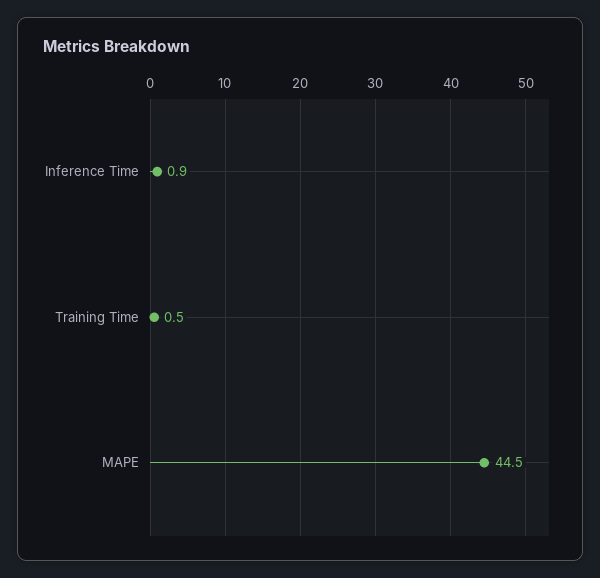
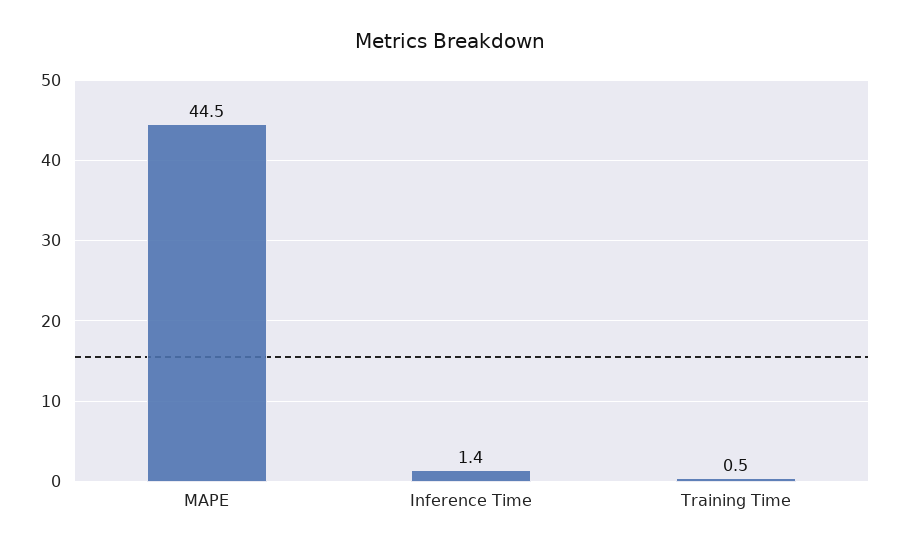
Inference Time: 0.9 -> 1.4

